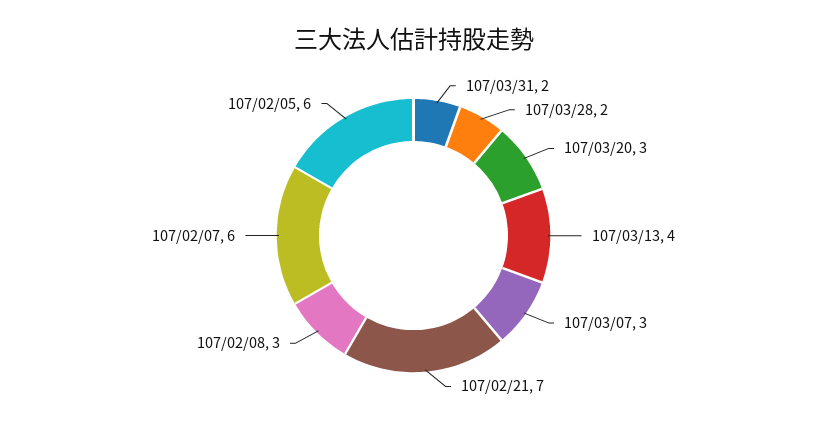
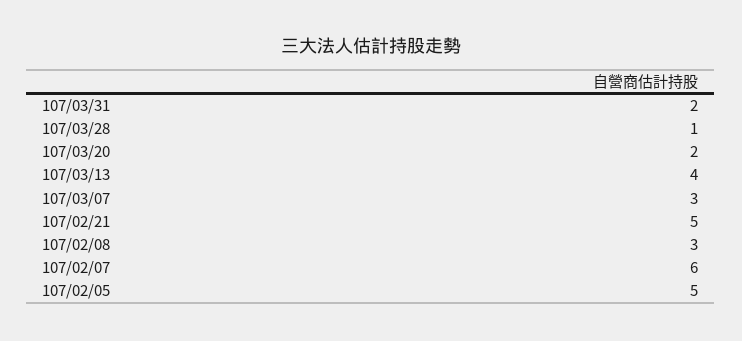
107/03/28: 2 -> 1
107/03/20: 3 -> 2
107/02/21: 7 -> 5
107/02/05: 6 -> 5

